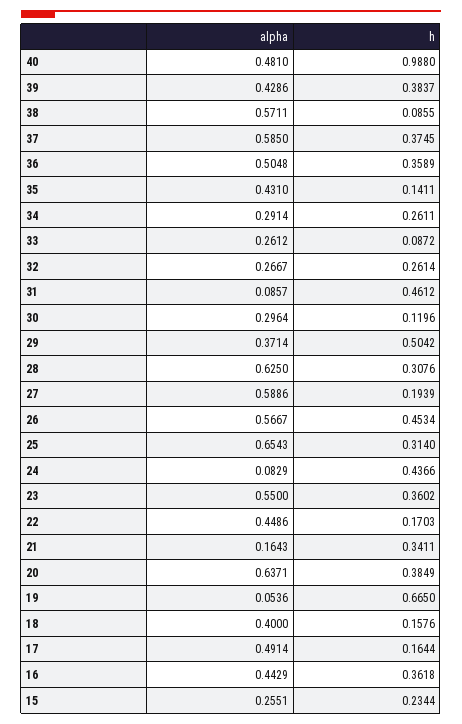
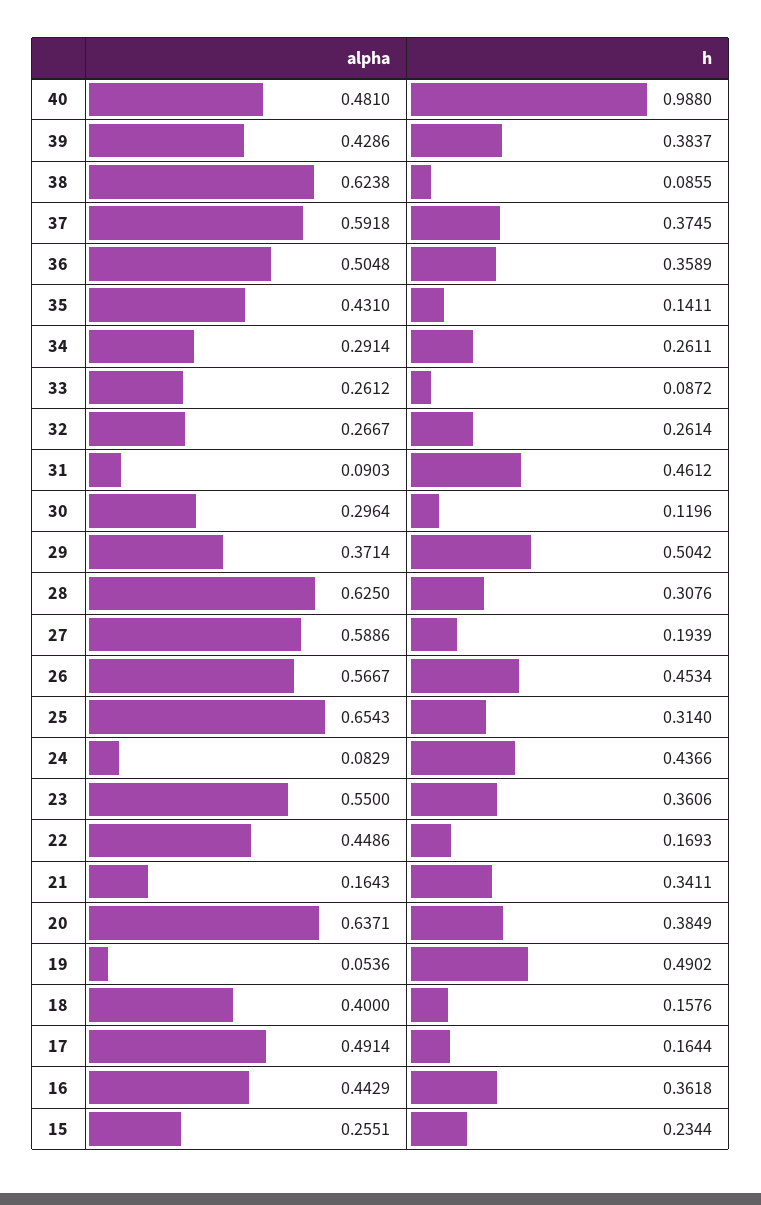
alpha, 38: 0.5711 -> 0.6238
alpha, 37: 0.585 -> 0.5918
alpha, 31: 0.0857 -> 0.0903
h, 23: 0.3602 -> 0.3606
h, 22: 0.1703 -> 0.1693
h, 19: 0.665 -> 0.4902

